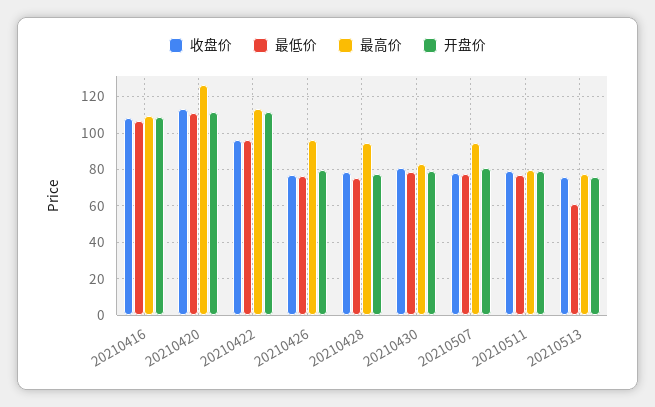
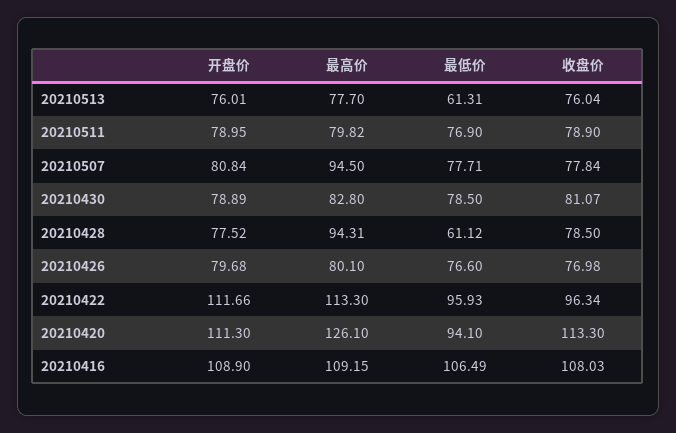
最低价, 20210420: 110 -> 94.1
最高价, 20210426: 95 -> 80.1
最低价, 20210428: 75 -> 61.12

